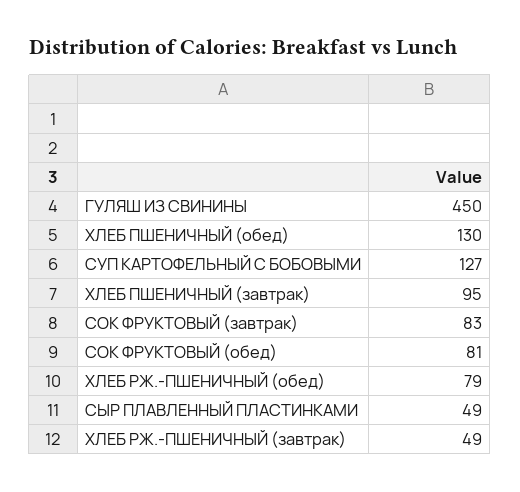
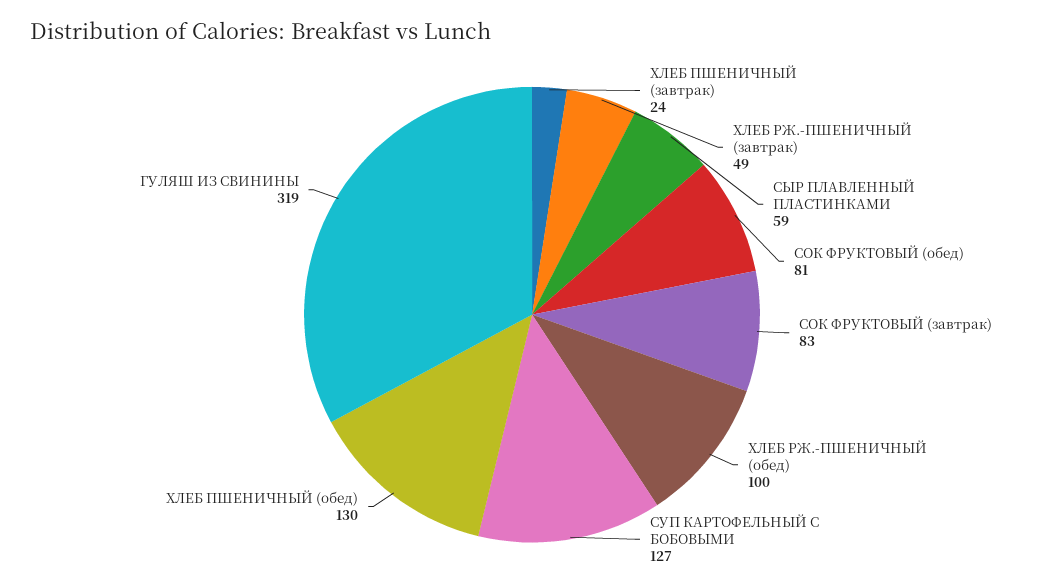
ГУЛЯШ ИЗ СВИНИНЫ: 450 -> 319
ХЛЕБ ПШЕНИЧНЫЙ (завтрак): 95 -> 24
ХЛЕБ РЖ.-ПШЕНИЧНЫЙ (обед): 79 -> 100
СЫР ПЛАВЛЕННЫЙ ПЛАСТИНКАМИ: 49 -> 59

